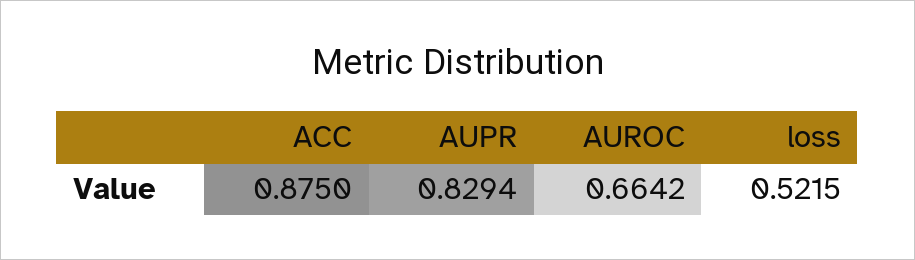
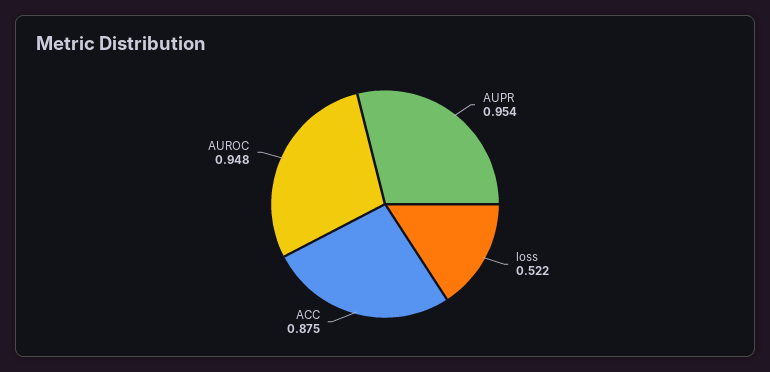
AUPR: 0.8294 -> 0.954
AUROC: 0.6642 -> 0.948

